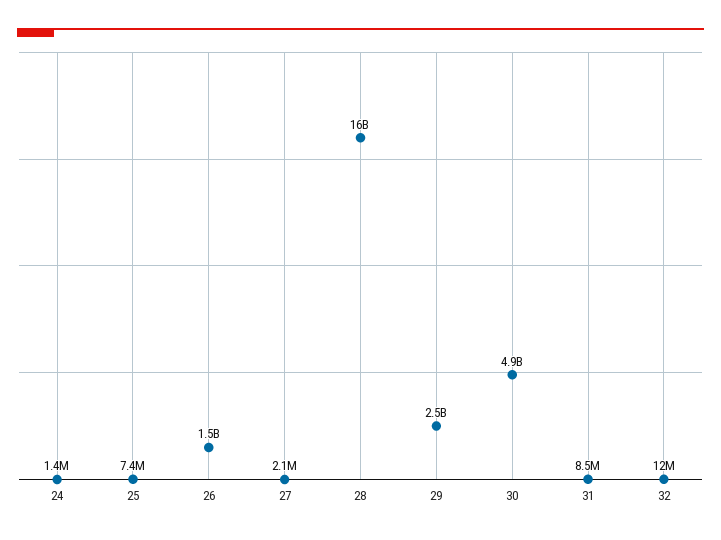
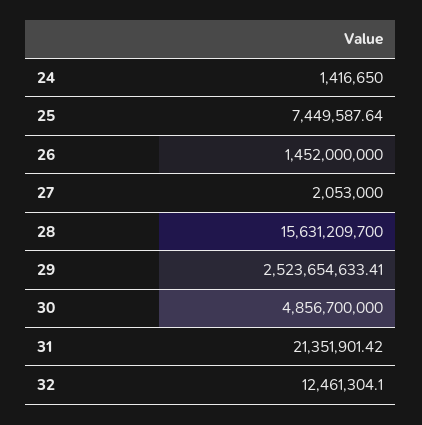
31: 8500000 -> 21351901.42

